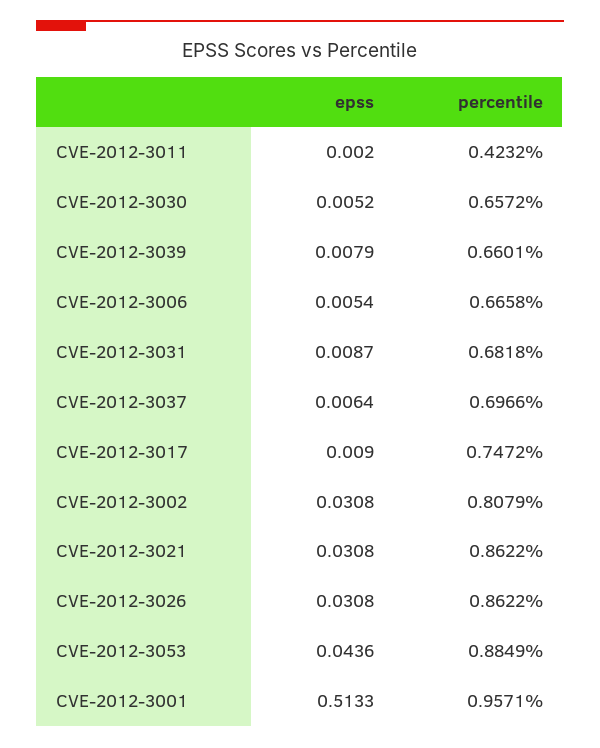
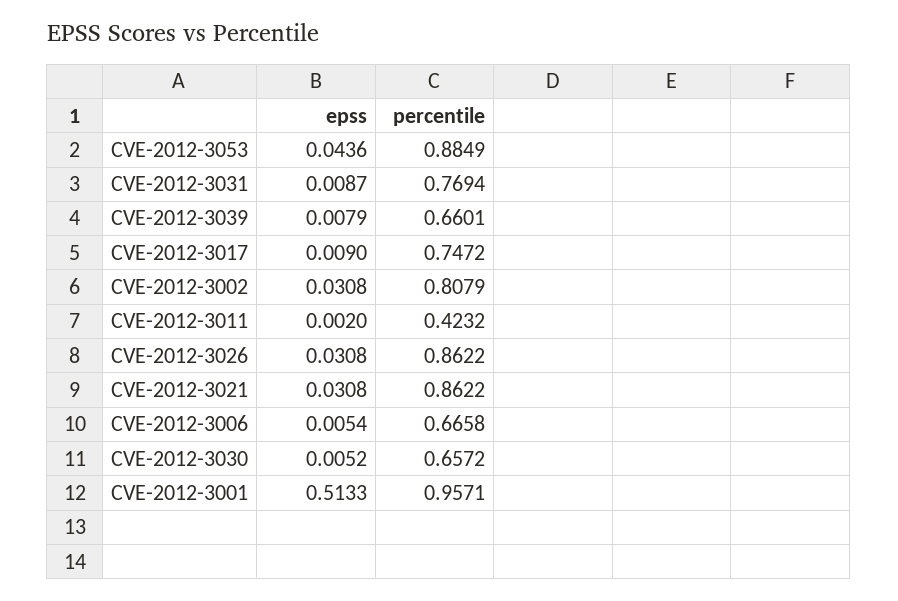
percentile, CVE-2012-3031: 0.6818 -> 0.7694
epss, CVE-2012-3037: 0.0064 -> none
percentile, CVE-2012-3037: 0.6966 -> none

